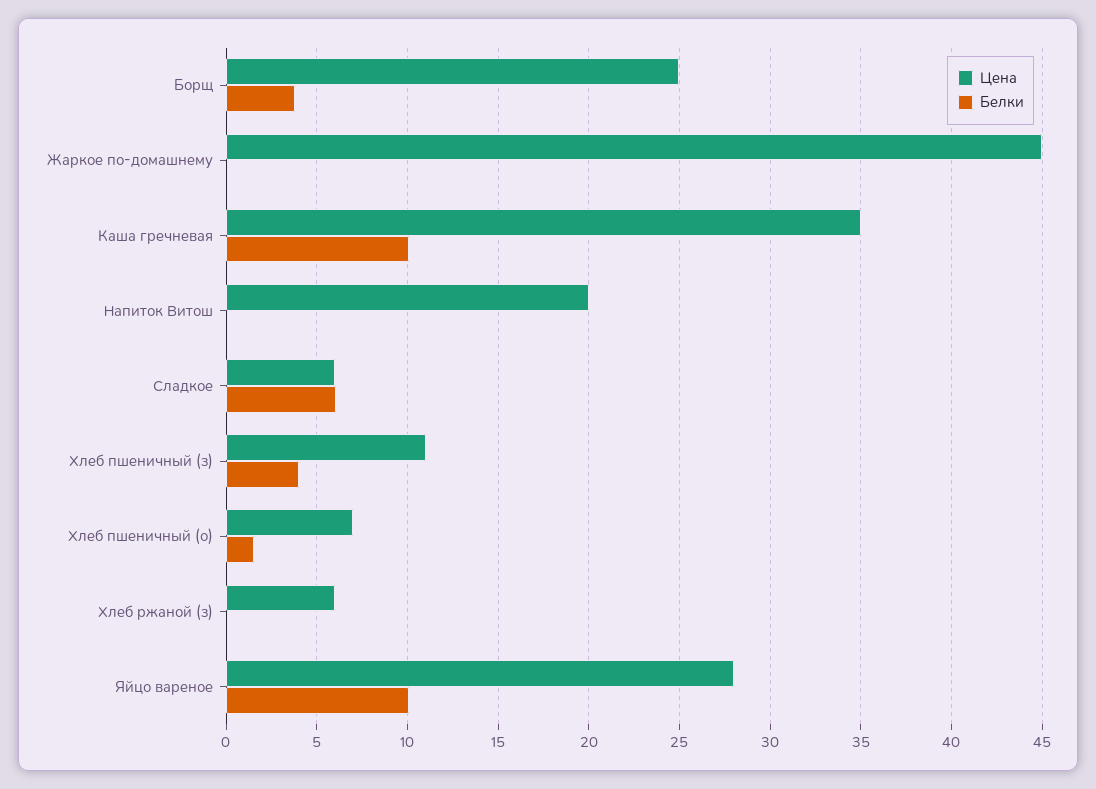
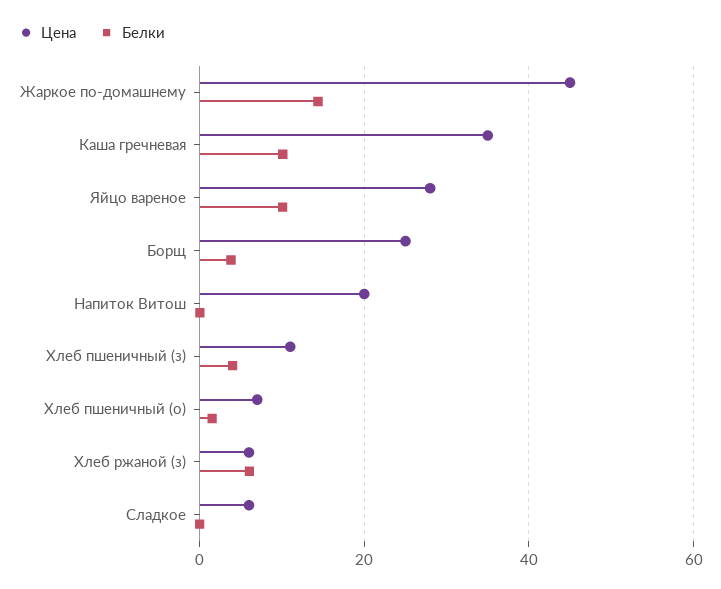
Белки, Жаркое по-домашнему: 0 -> 14
Белки, Сладкое: 6 -> 0
Белки, Хлеб ржаной (з): 0 -> 6

